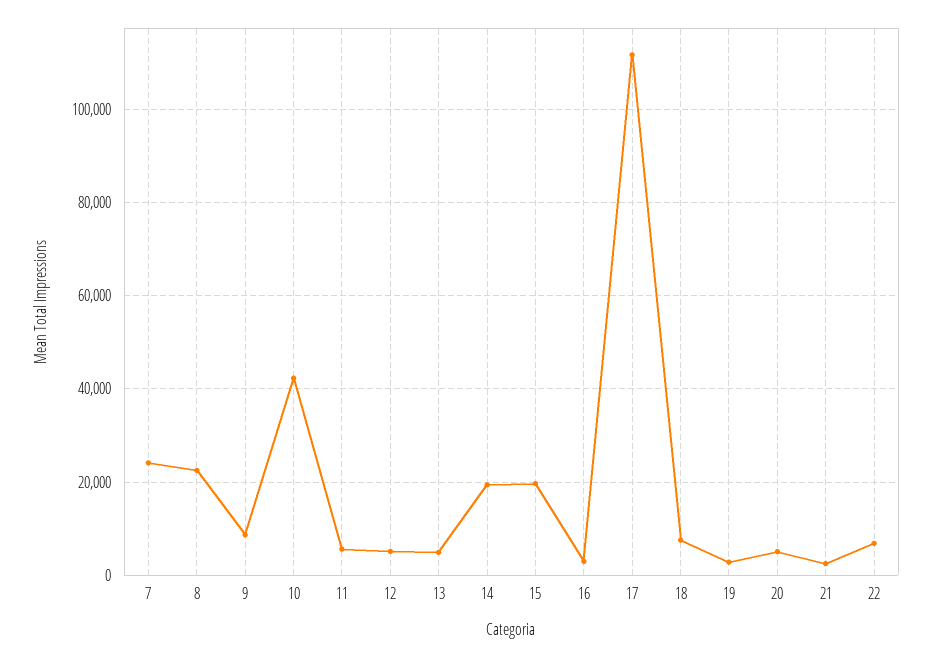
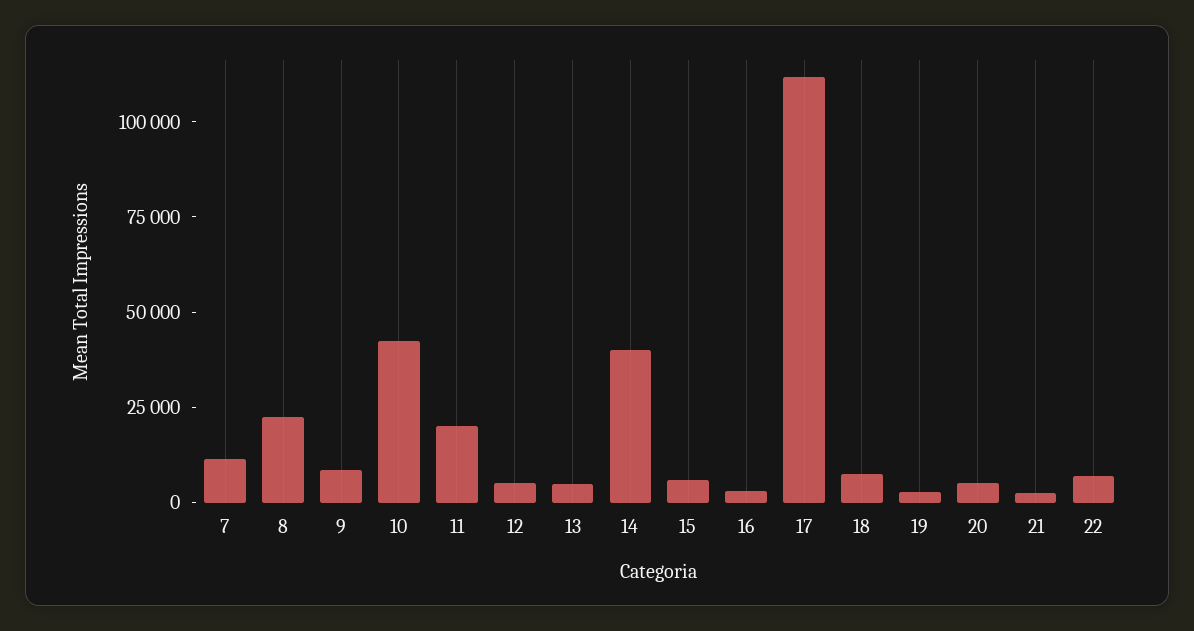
7: 24000 -> 10000
11: 6000 -> 20000
14: 20000 -> 40000
15: 20000 -> 5000

